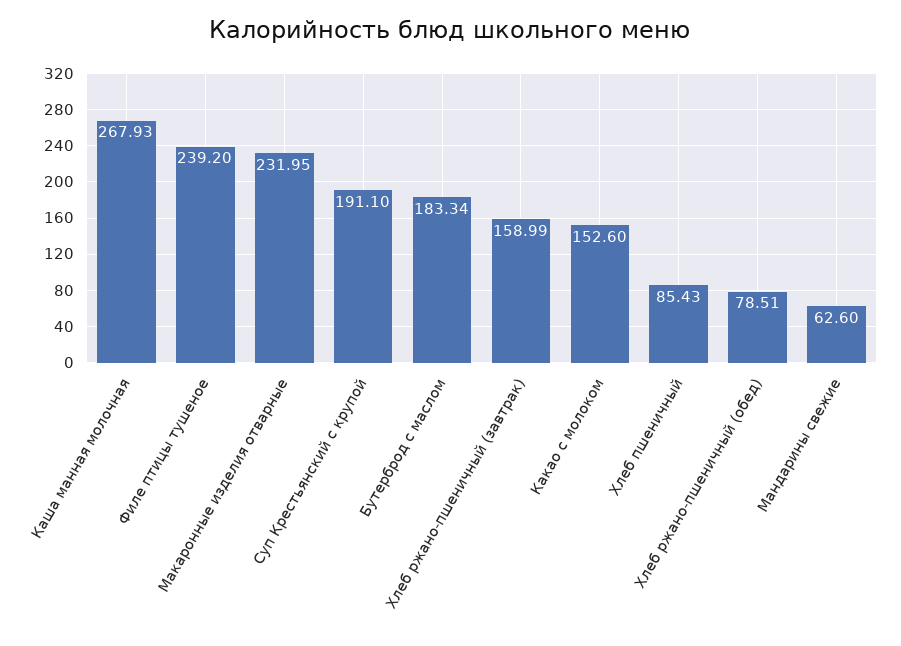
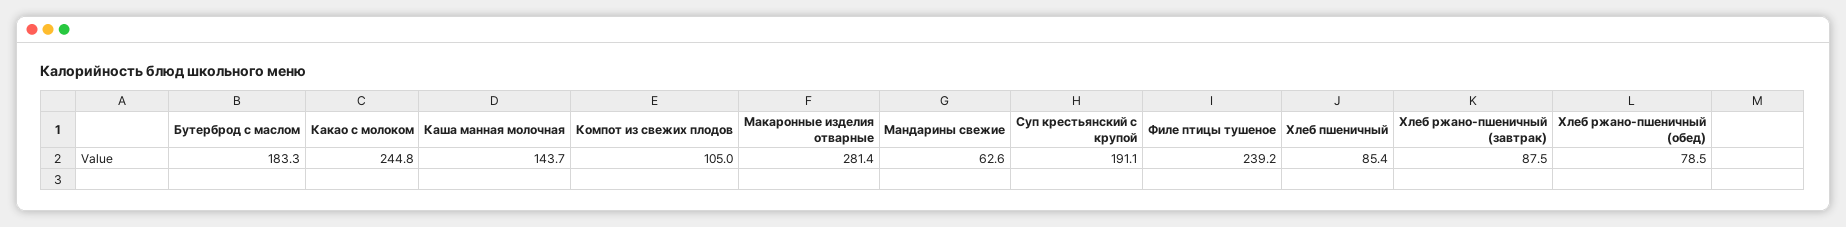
Каша манная молочная: 267.93 -> 143.7
Макаронные изделия отварные: 231.95 -> 281.4
Хлеб ржано-пшеничный (завтрак): 158.99 -> 87.5
Какао с молоком: 152.6 -> 244.8
Компот из свежих плодов: none -> 105

